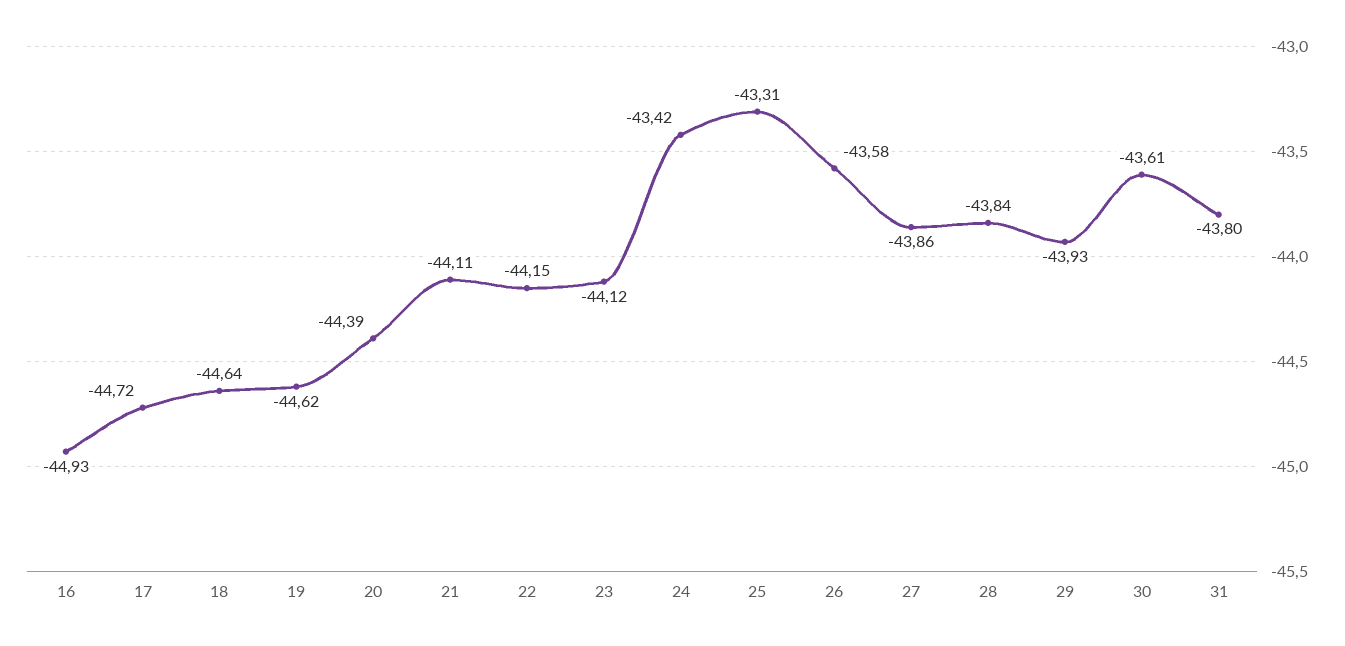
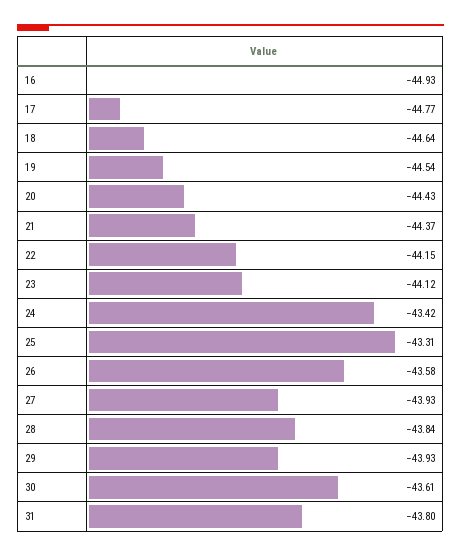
17: -44.72 -> -44.77
19: -44.62 -> -44.54
20: -44.39 -> -44.43
21: -44.11 -> -44.37
27: -43.86 -> -43.93

